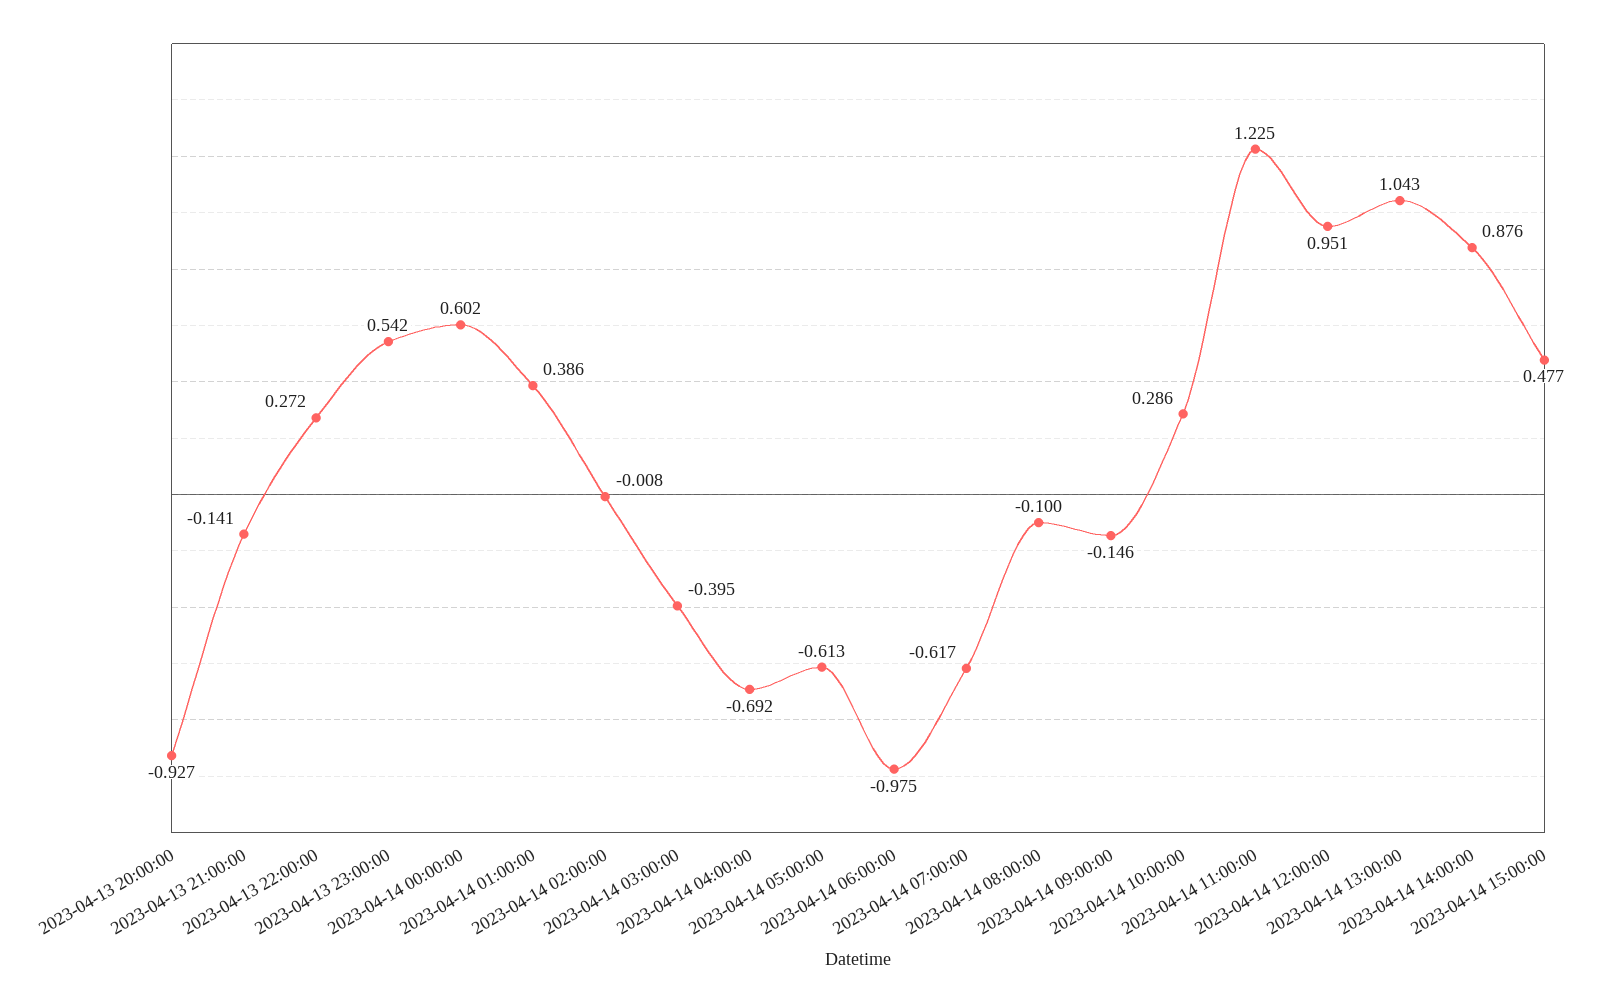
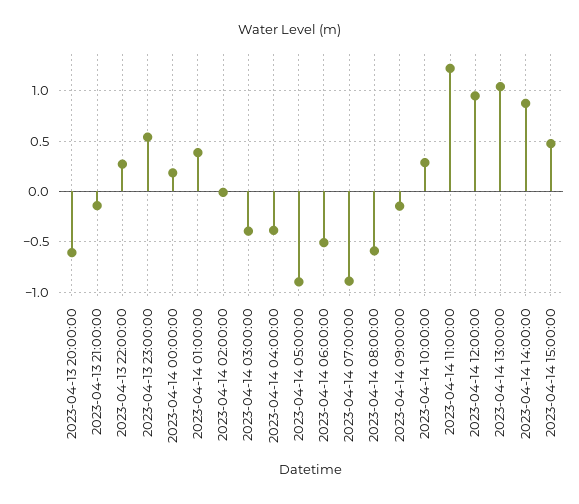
2023-04-13 20:00:00: -0.927 -> -0.6
2023-04-14 00:00:00: 0.602 -> 0.2
2023-04-14 04:00:00: -0.692 -> -0.4
2023-04-14 05:00:00: -0.613 -> -0.9
2023-04-14 06:00:00: -0.975 -> -0.5
2023-04-14 07:00:00: -0.617 -> -0.9
2023-04-14 08:00:00: -0.1 -> -0.6

